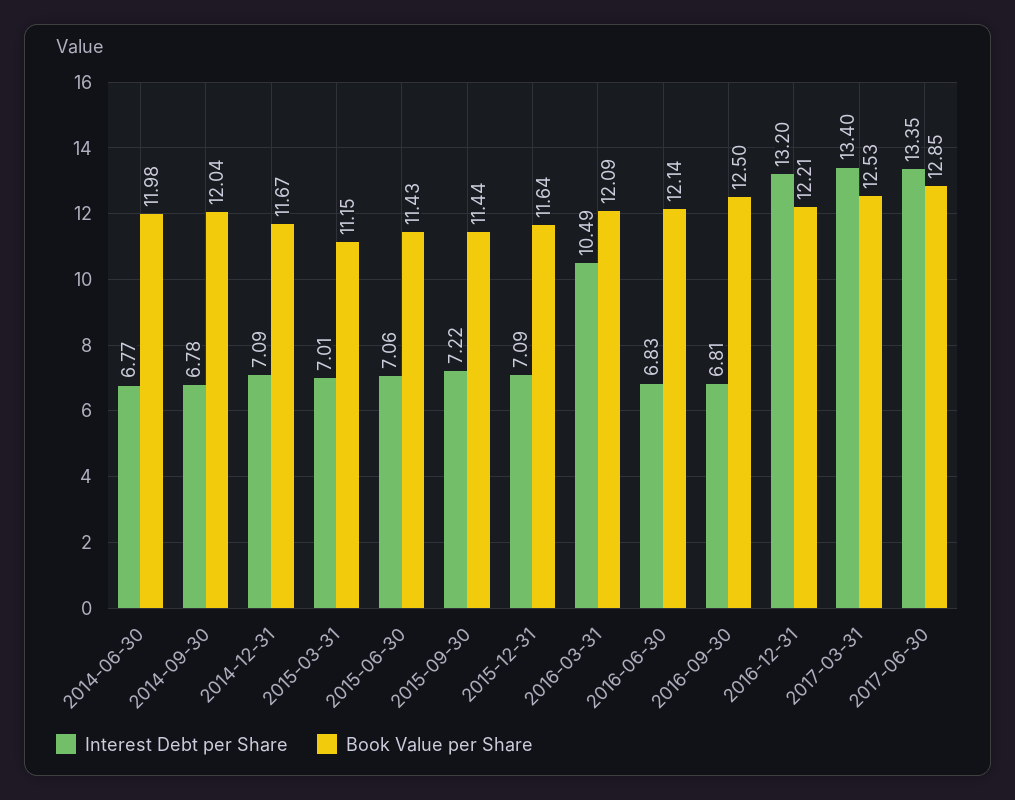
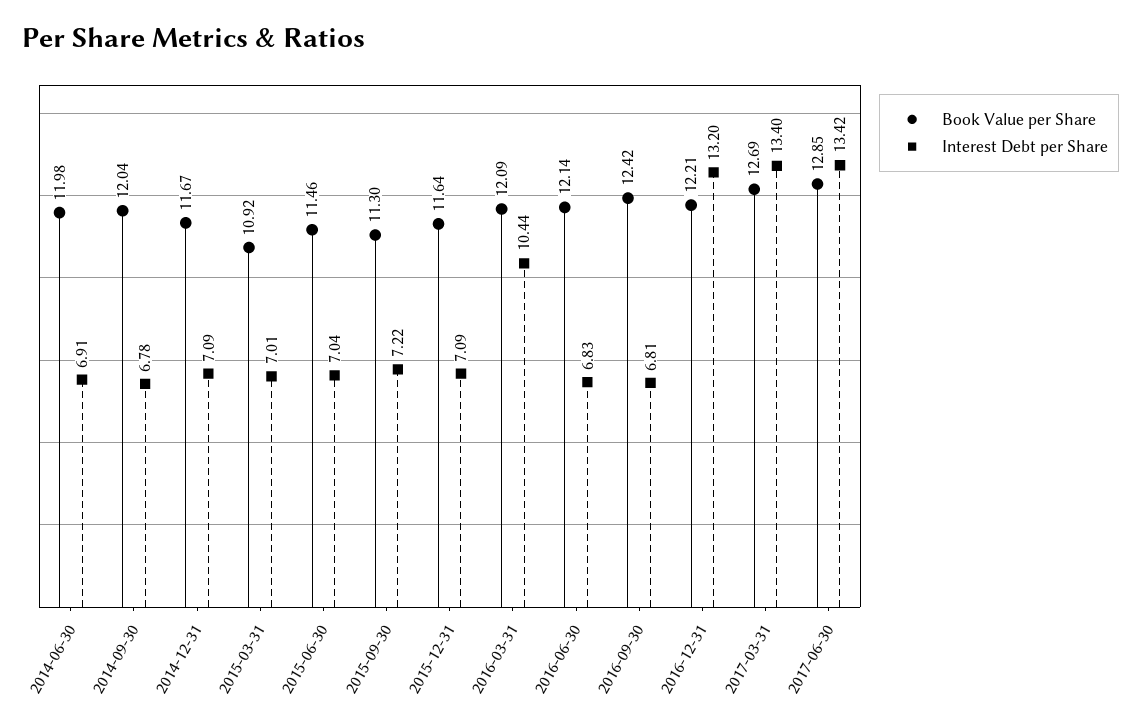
Interest Debt per Share, 2014-06-30: 6.77 -> 6.91
Book Value per Share, 2015-03-31: 11.15 -> 10.92
Interest Debt per Share, 2015-06-30: 7.06 -> 7.04
Book Value per Share, 2015-06-30: 11.43 -> 11.46
Book Value per Share, 2015-09-30: 11.44 -> 11.3
Interest Debt per Share, 2016-03-31: 10.49 -> 10.44
Book Value per Share, 2016-09-30: 12.5 -> 12.42
Book Value per Share, 2017-03-31: 12.53 -> 12.69
Interest Debt per Share, 2017-06-30: 13.35 -> 13.42

